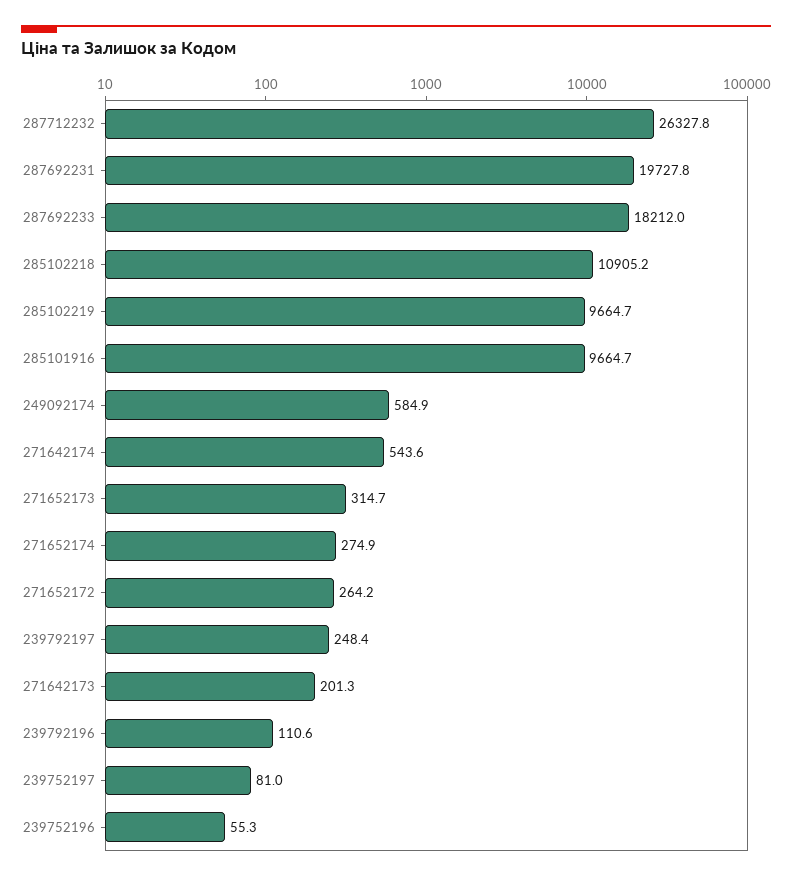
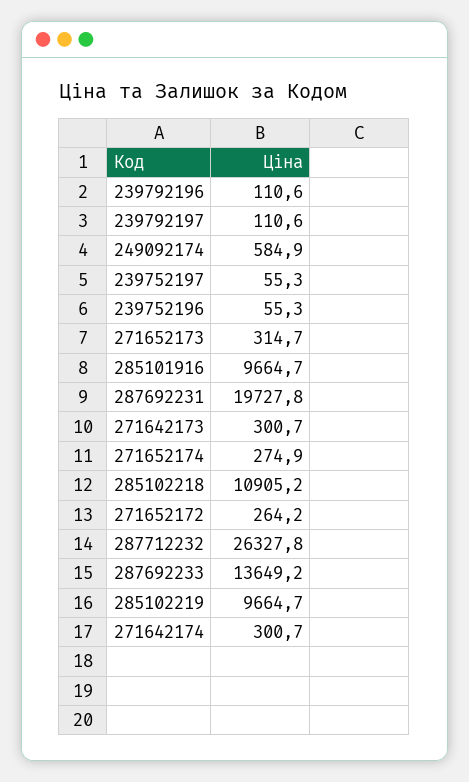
287692233: 18212 -> 13649.2
271642174: 543.6 -> 300.7
239792197: 248.4 -> 110.6
271642173: 201.3 -> 300.7
239752197: 81 -> 55.3

